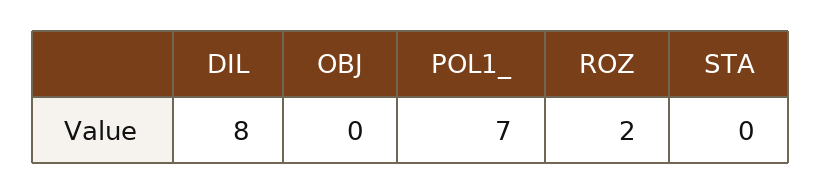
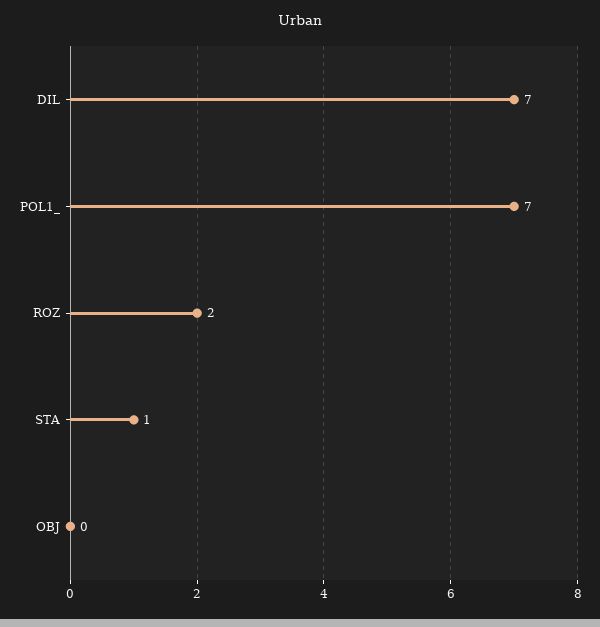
DIL: 8 -> 7
STA: 0 -> 1

